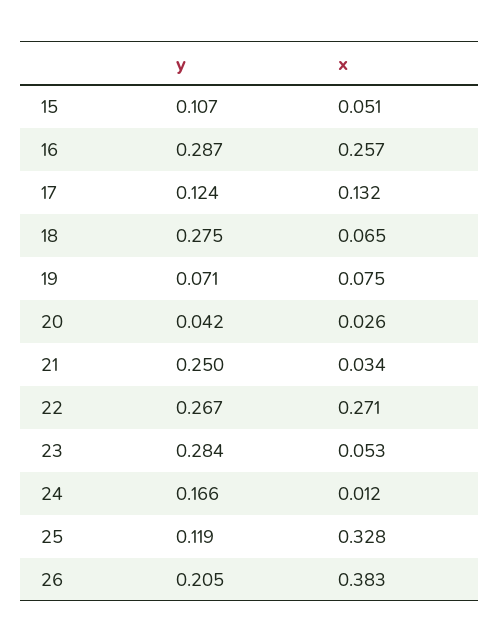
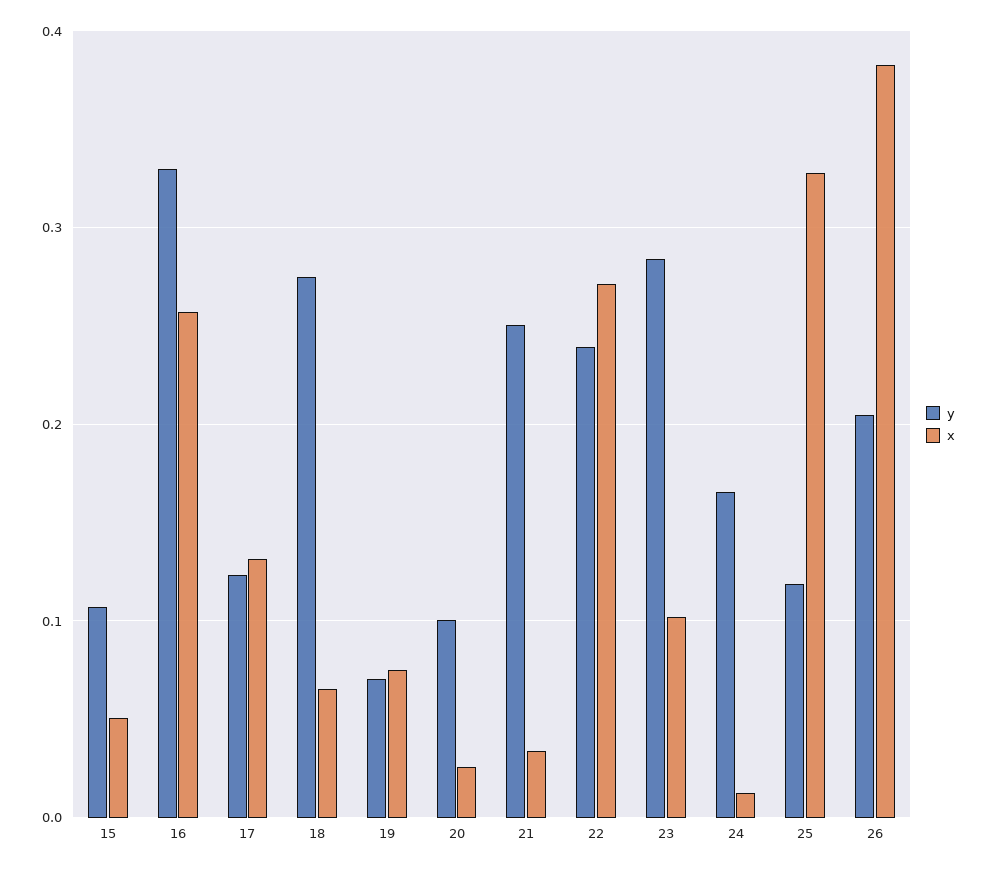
y, 16: 0.287 -> 0.33
y, 20: 0.042 -> 0.1
y, 22: 0.267 -> 0.24
x, 23: 0.053 -> 0.1

